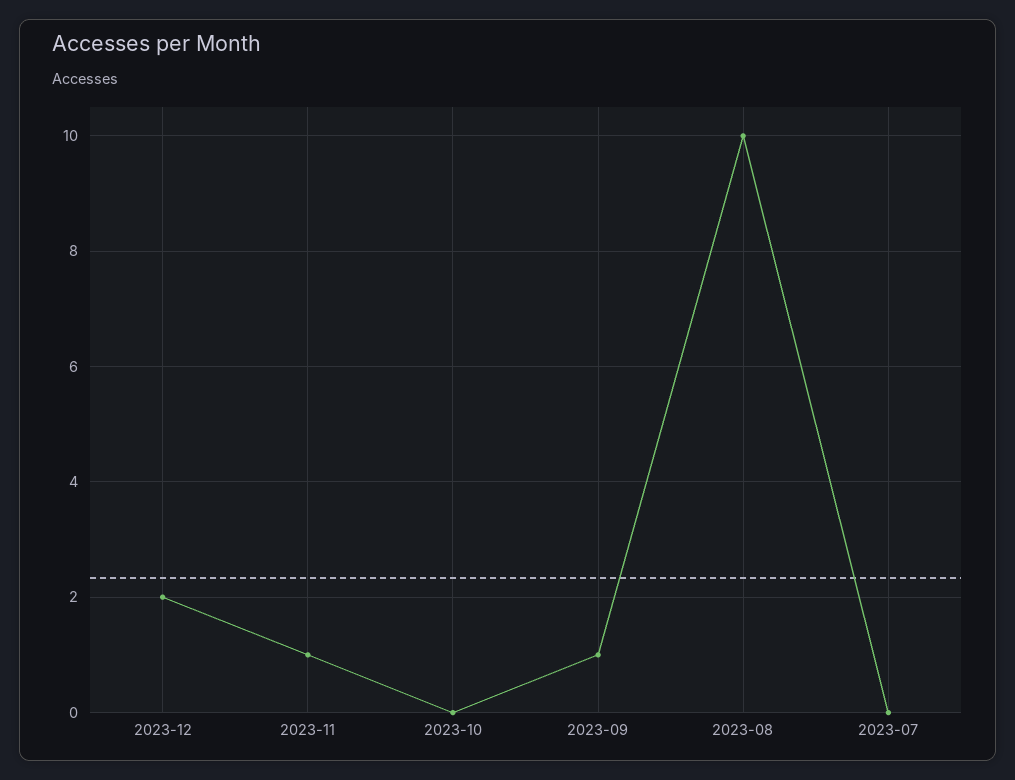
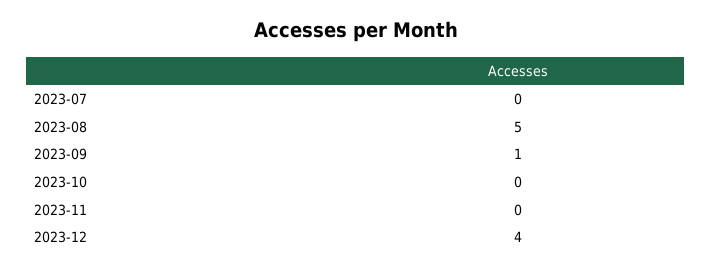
2023-12: 2 -> 4
2023-11: 1 -> 0
2023-08: 10 -> 5

